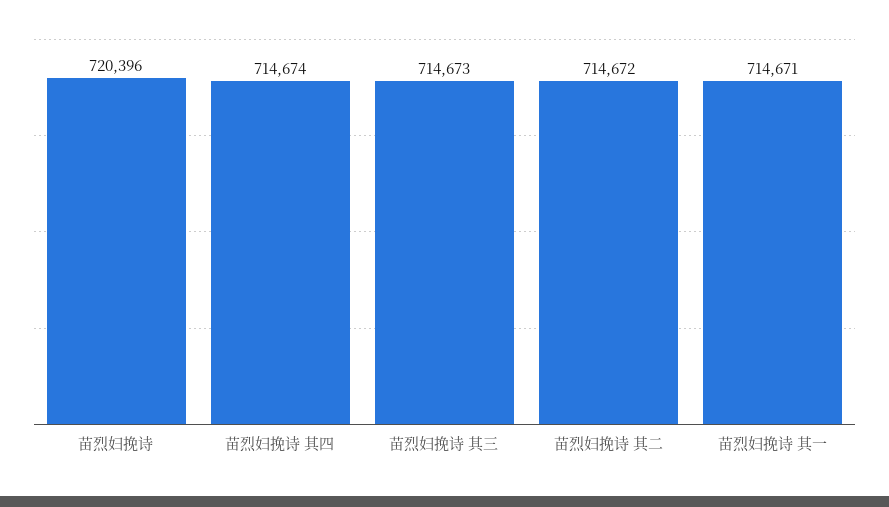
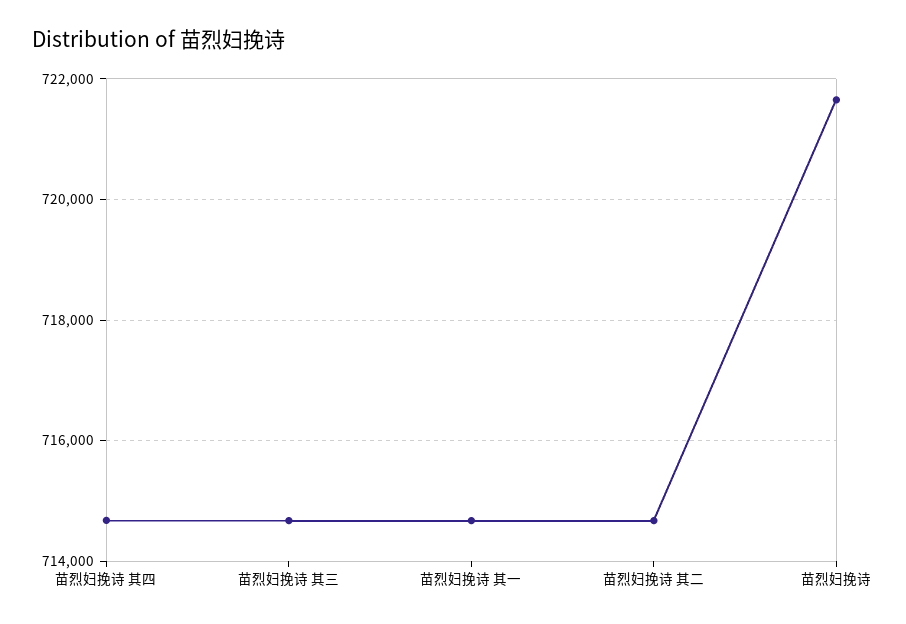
苗烈妇挽诗: 720396 -> 721600

